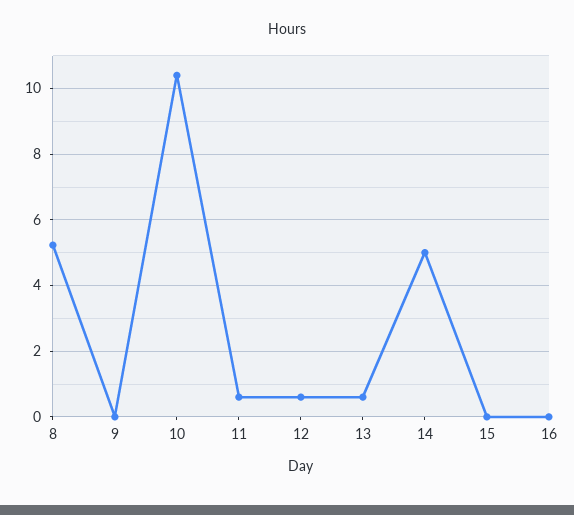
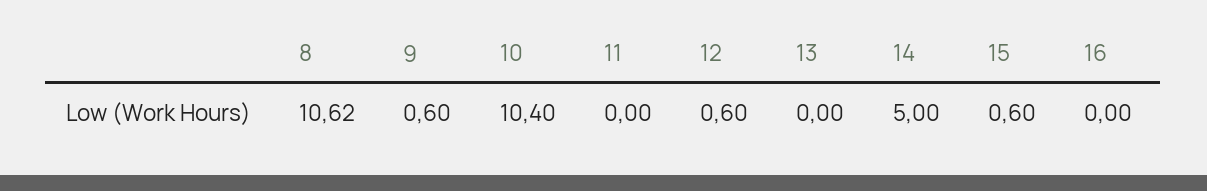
8: 5.2 -> 10.62
9: 0 -> 0.6
11: 0.6 -> 0
13: 0.6 -> 0
15: 0 -> 0.6

